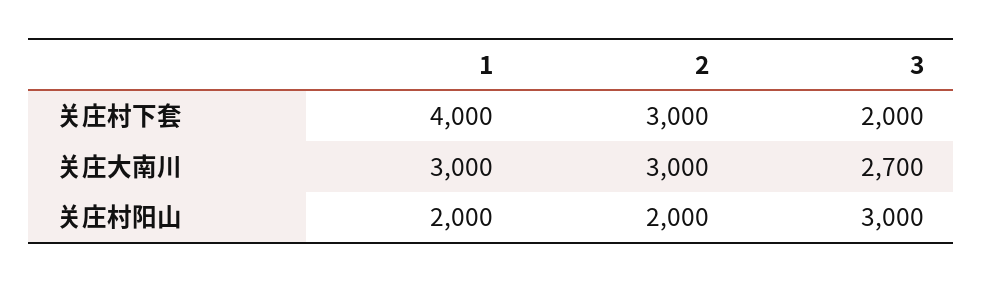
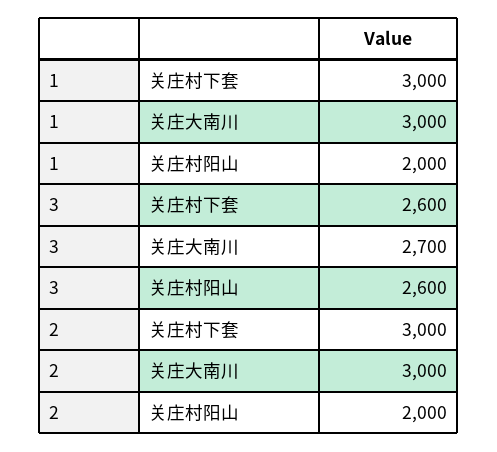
1, 关庄村下套: 4000 -> 3000
3, 关庄村下套: 2000 -> 2600
3, 关庄村阳山: 3000 -> 2600

